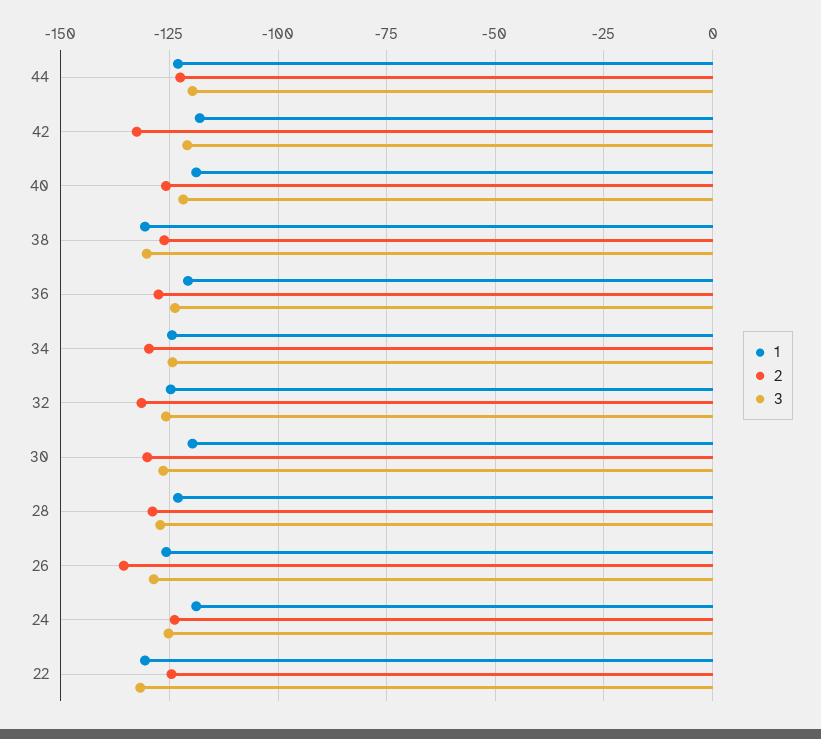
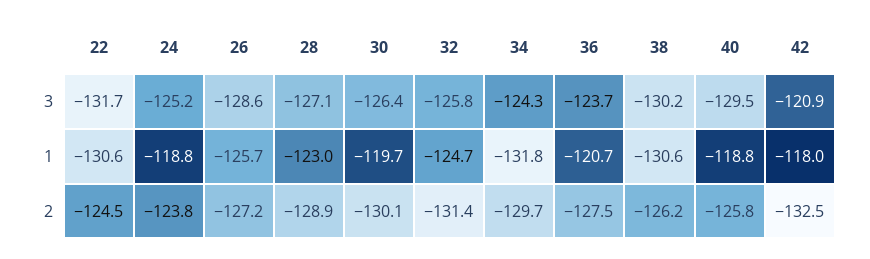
1, 44: -122.5 -> none
2, 44: -122.5 -> none
3, 44: -120 -> none
3, 40: -122.5 -> -129.5
1, 34: -125 -> -131.8
2, 26: -135 -> -127.2

